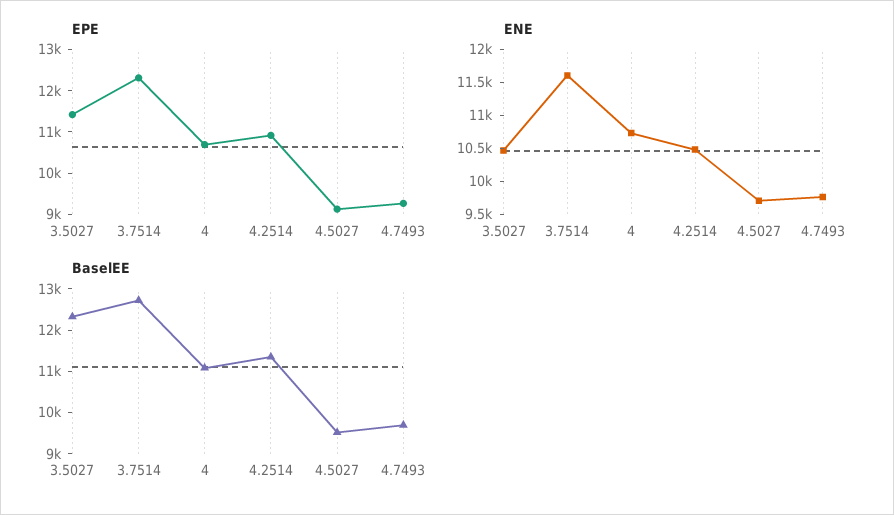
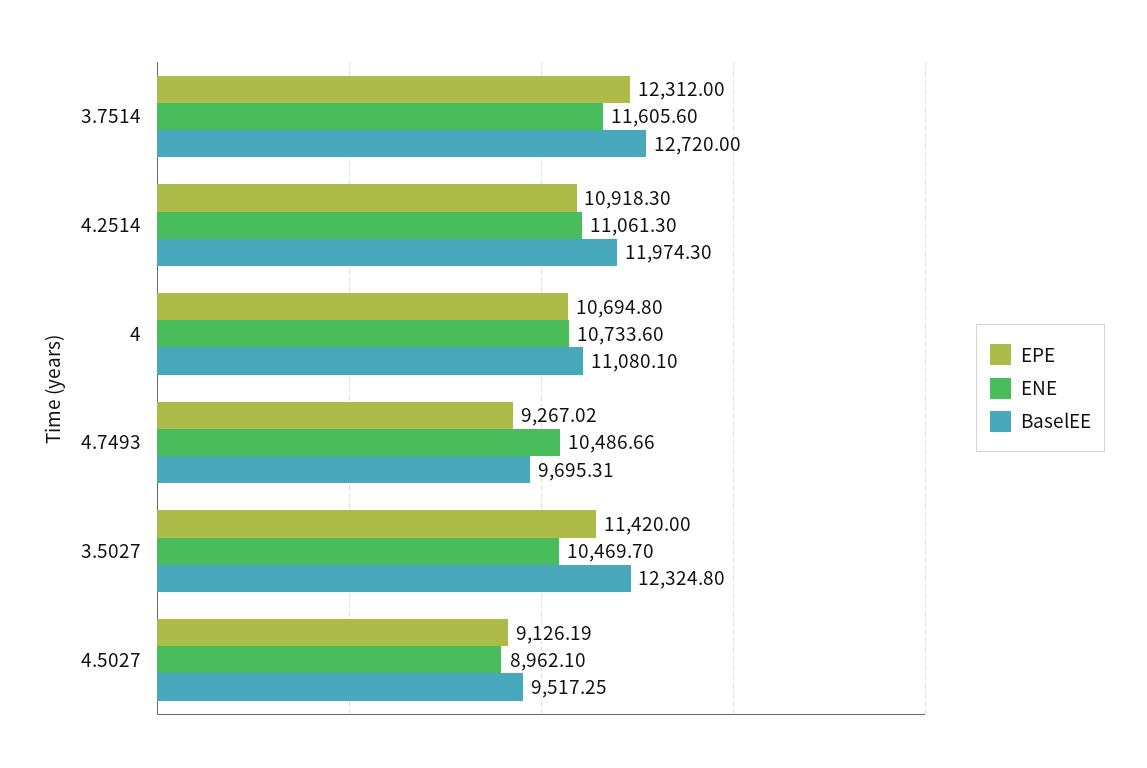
ENE, 4.2514: 10500 -> 11061.3
ENE, 4.5027: 9750 -> 8962.1
ENE, 4.7493: 9750 -> 10486.66
BaselEE, 4.2514: 11400 -> 11974.3

